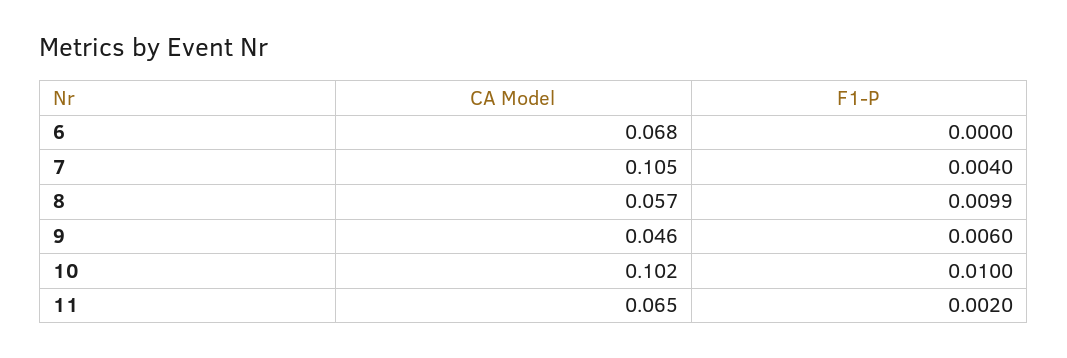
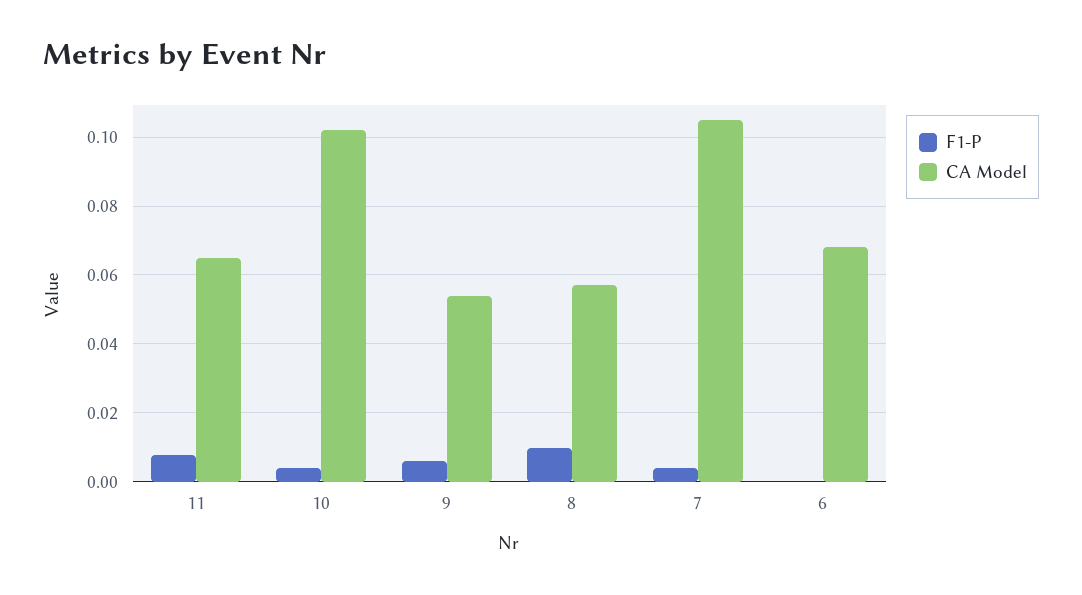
CA Model, 9: 0.046 -> 0.054
F1-P, 10: 0.01 -> 0.004
F1-P, 11: 0.002 -> 0.008

